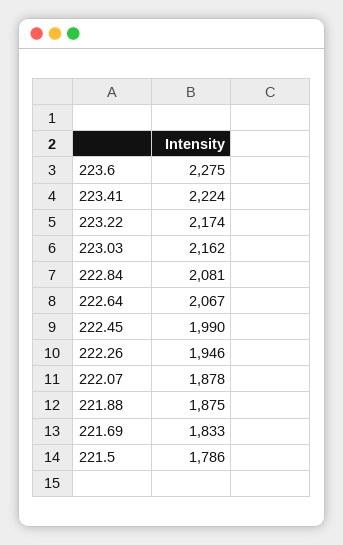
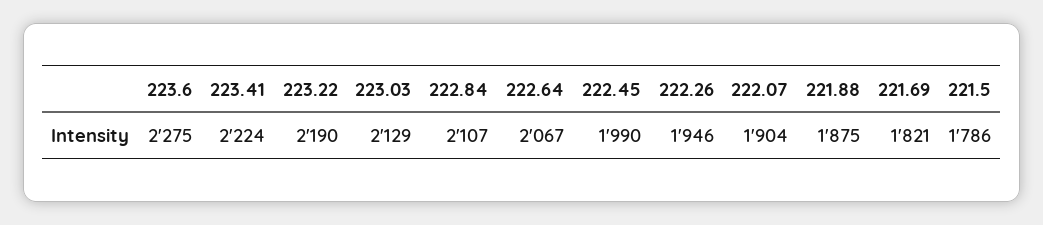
223.22: 2174 -> 2190
223.03: 2162 -> 2129
222.84: 2081 -> 2107
222.07: 1878 -> 1904
221.69: 1833 -> 1821

